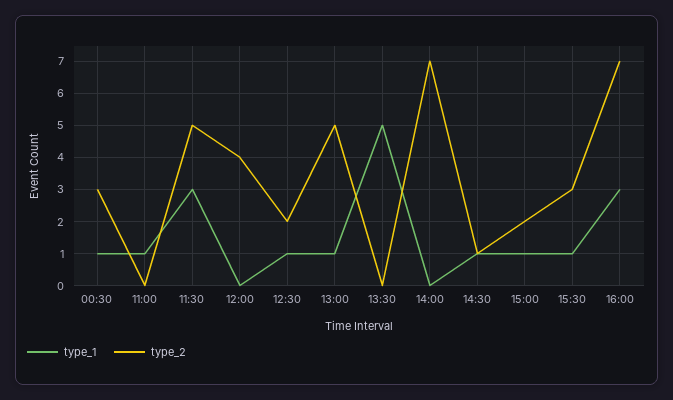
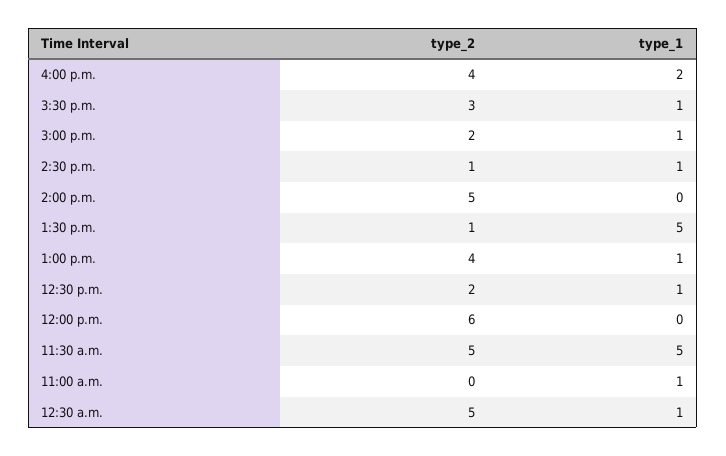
type_2, 00:30: 3 -> 5
type_1, 11:30: 3 -> 5
type_2, 12:00: 4 -> 6
type_2, 13:00: 5 -> 4
type_2, 13:30: 0 -> 1
type_2, 14:00: 7 -> 5
type_1, 16:00: 3 -> 2
type_2, 16:00: 7 -> 4

